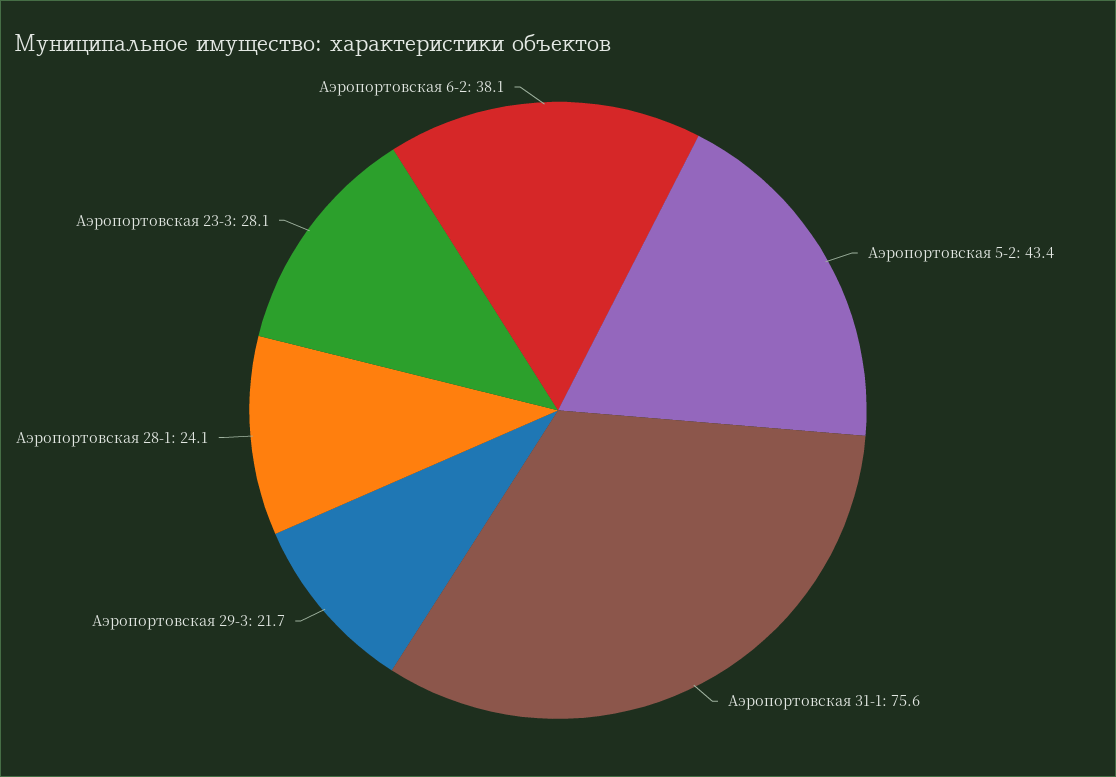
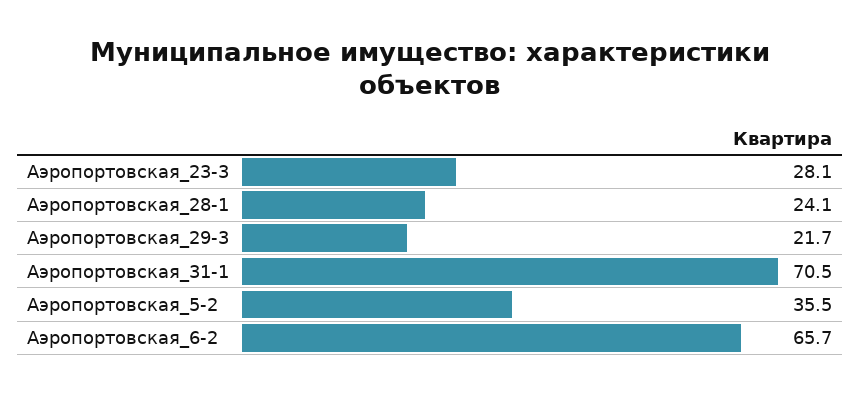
Аэропортовская 5-2: 43.4 -> 35.5
Аэропортовская 31-1: 75.6 -> 70.5
Аэропортовская 6-2: 38.1 -> 65.7

